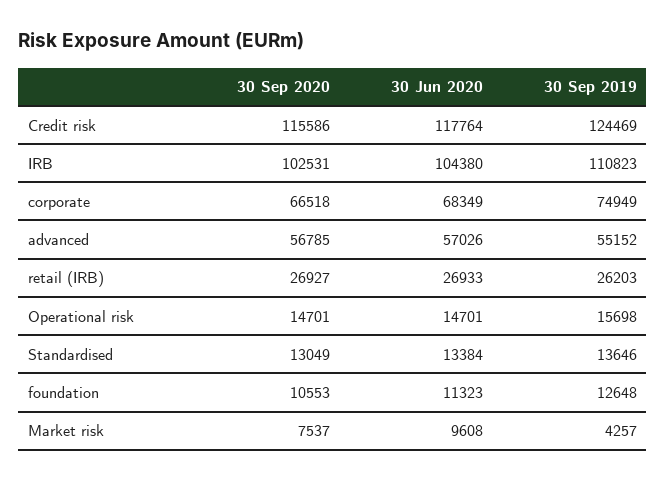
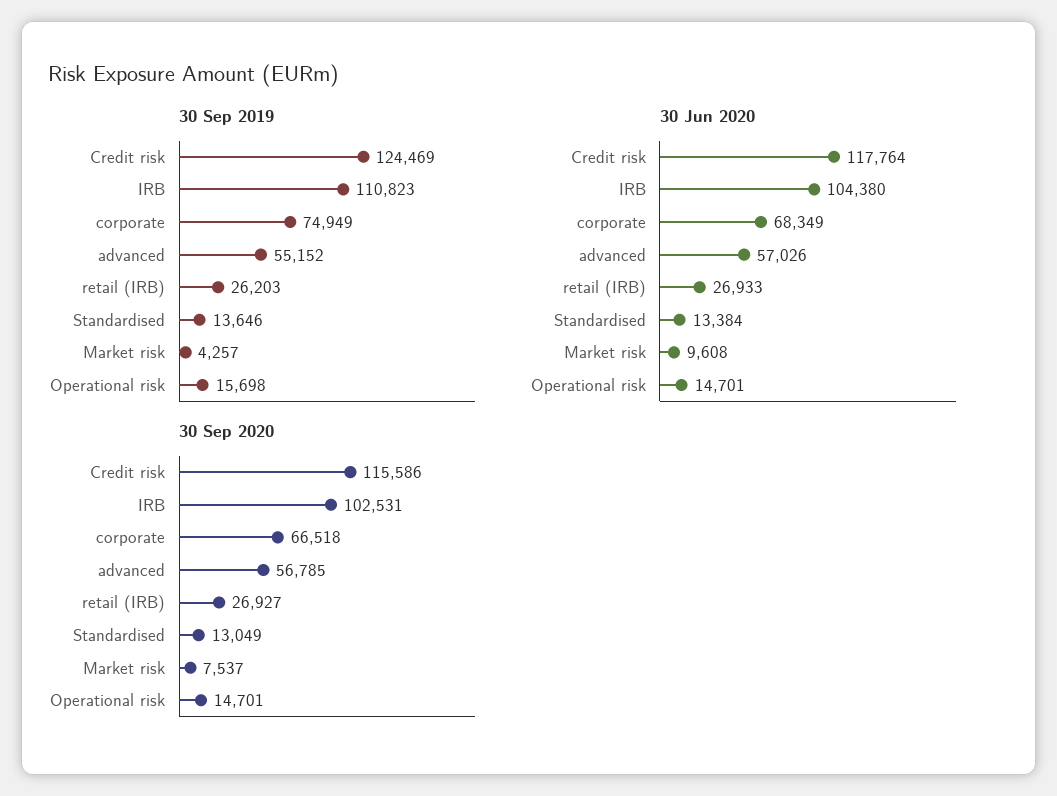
30 Sep 2020, foundation: 10553 -> none
30 Jun 2020, foundation: 11323 -> none
30 Sep 2019, foundation: 12648 -> none

